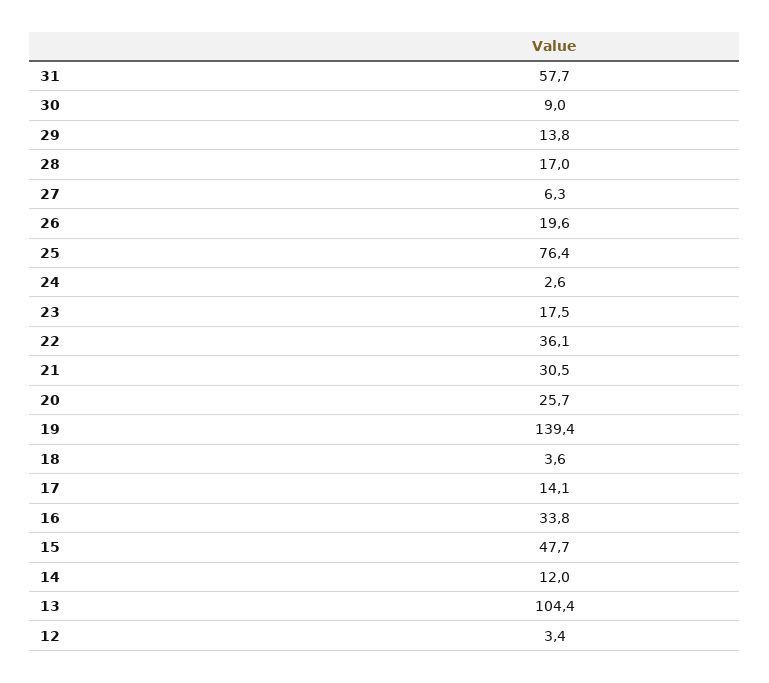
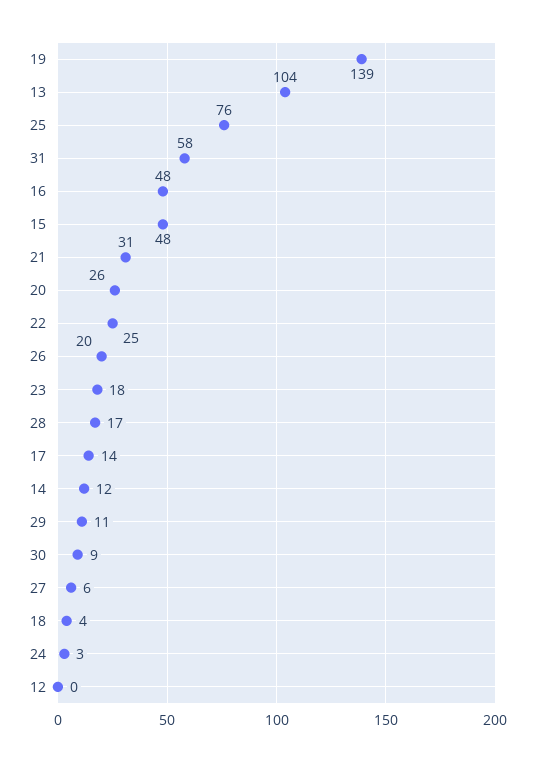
29: 13.8 -> 11
22: 36.1 -> 25
16: 33.8 -> 48
12: 3.4 -> 0

